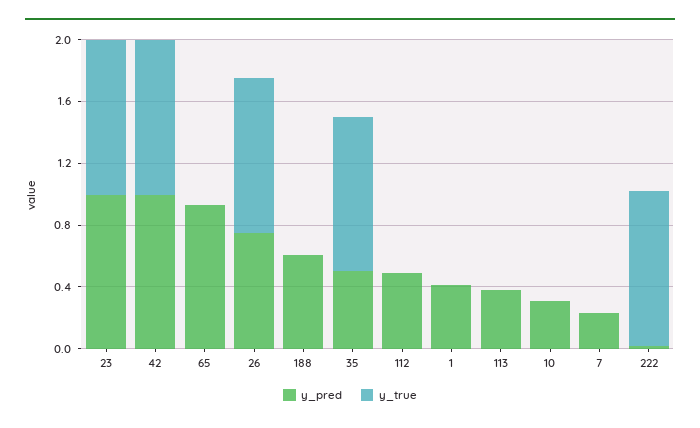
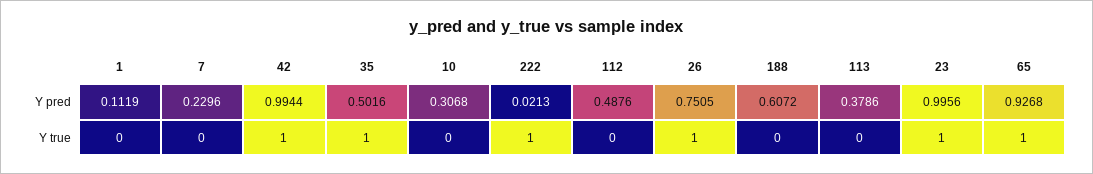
y_true, 65: 0 -> 1
y_pred, 1: 0.4 -> 0.1119

